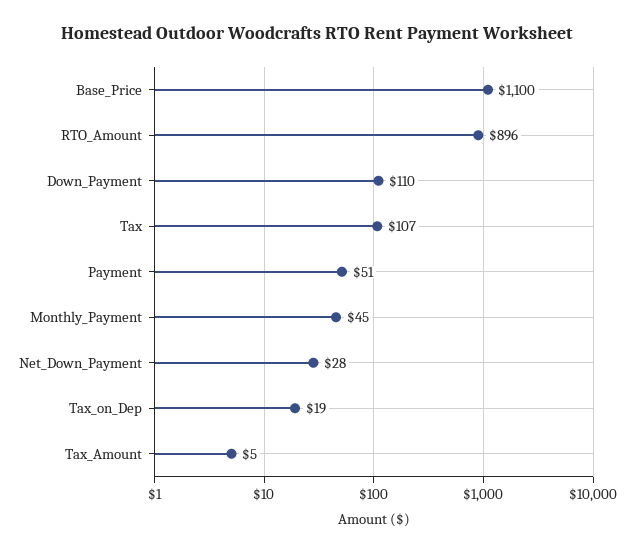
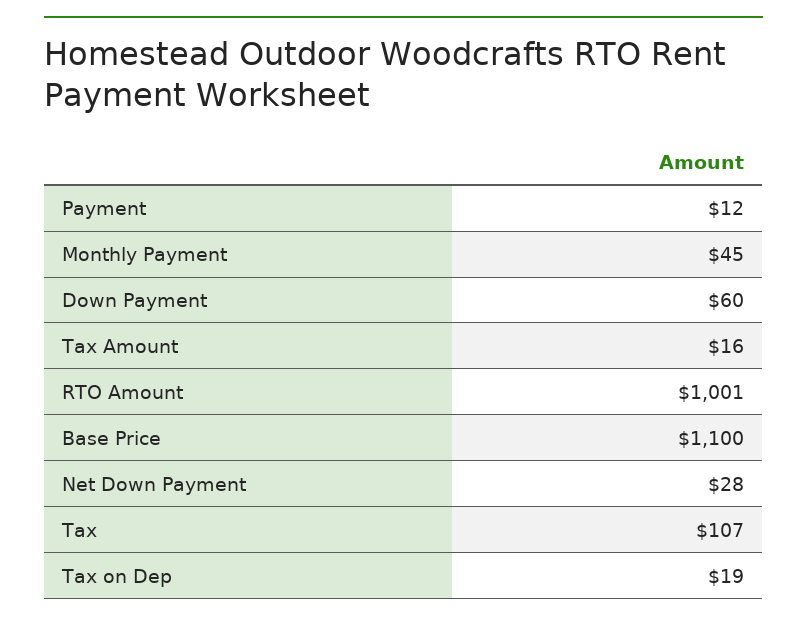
RTO_Amount: 896 -> 1001
Down_Payment: 110 -> 60
Payment: 51 -> 12
Tax_Amount: 5 -> 16

